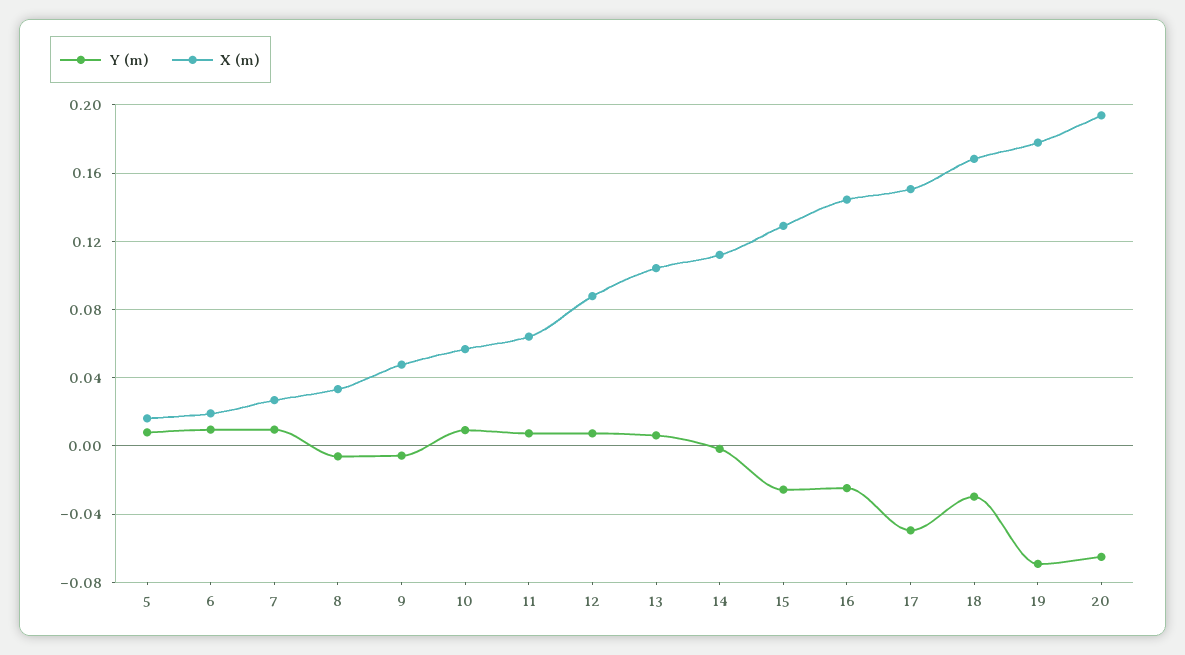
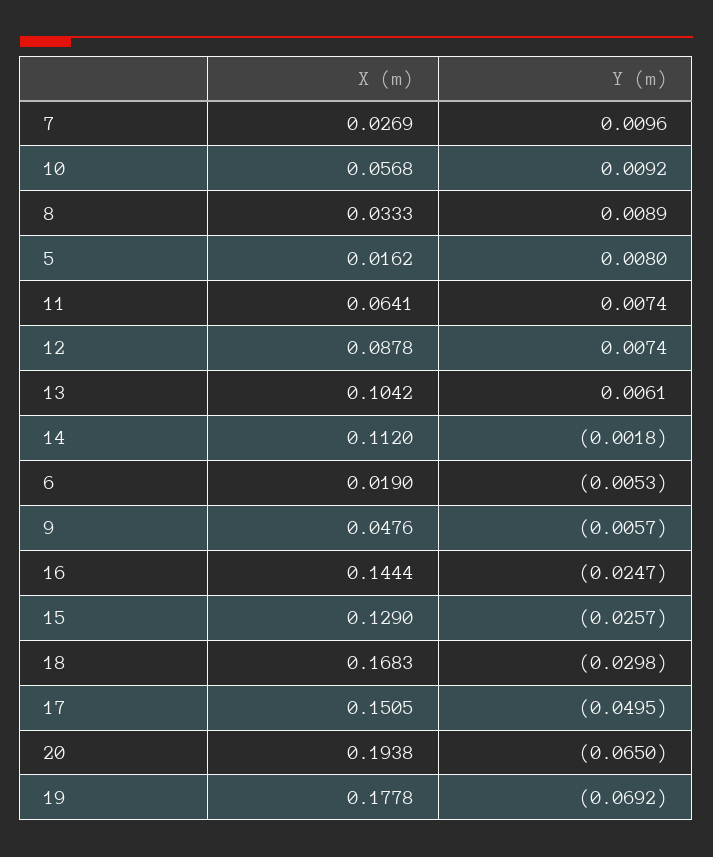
Y (m), 6: 0.01 -> -0.0053
Y (m), 8: -0.005 -> 0.0089

